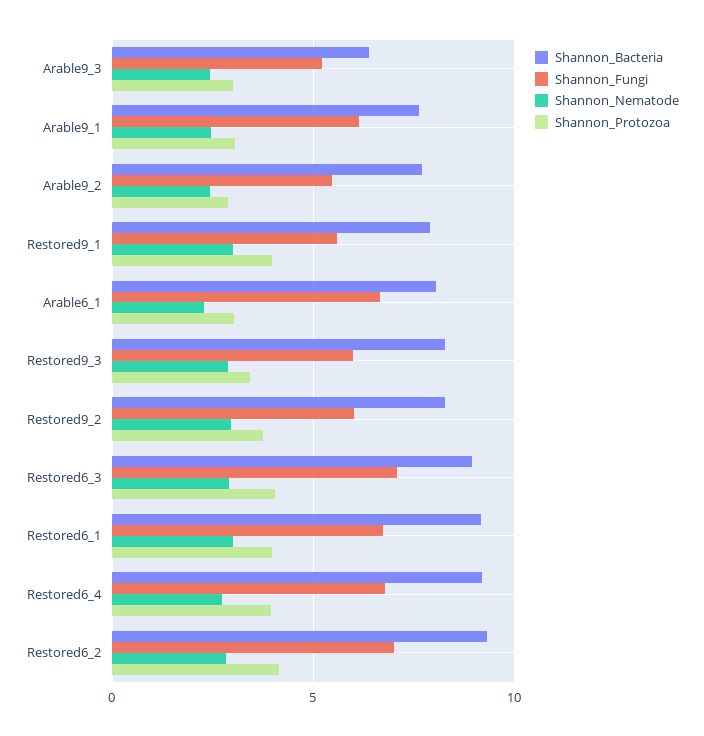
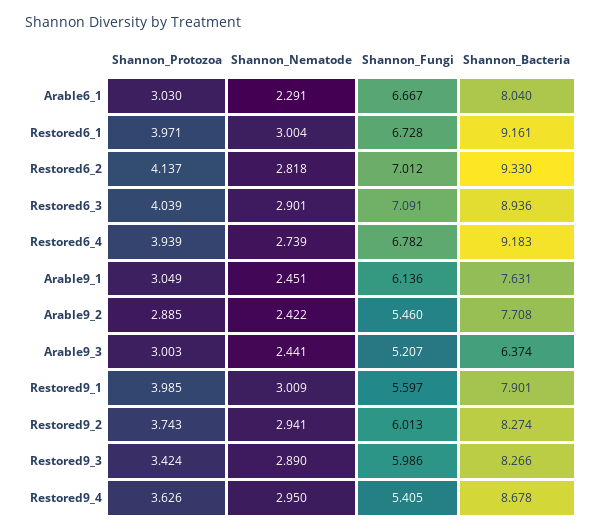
Shannon_Protozoa, Restored9_4: none -> 3.626
Shannon_Nematode, Restored9_4: none -> 2.95
Shannon_Fungi, Restored9_4: none -> 5.405
Shannon_Bacteria, Restored9_4: none -> 8.678

